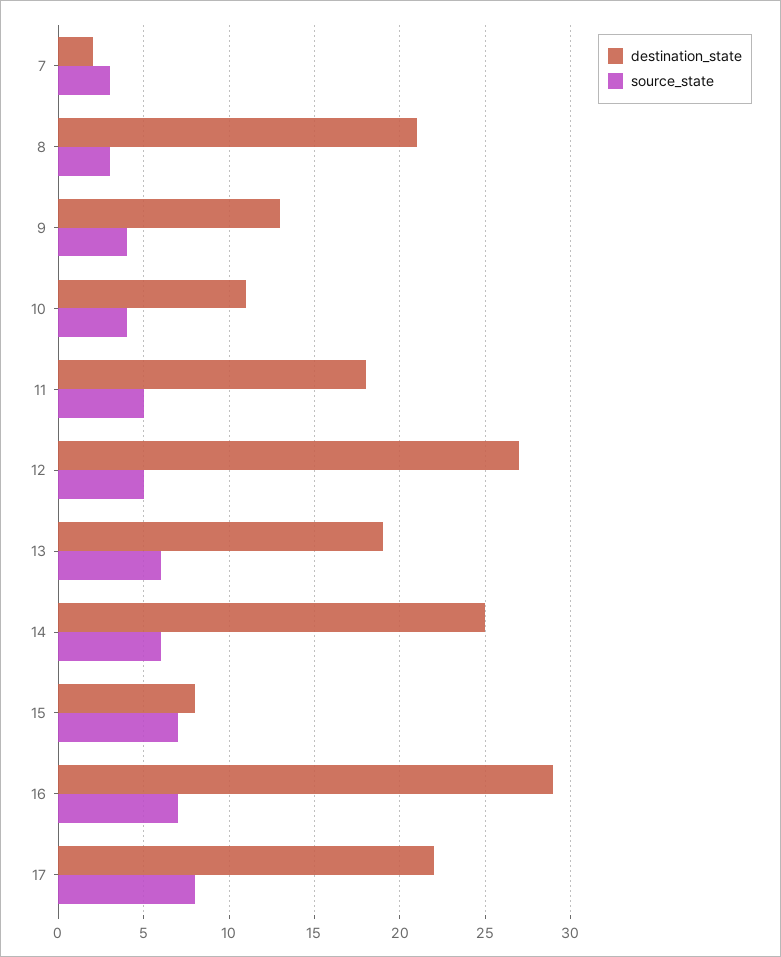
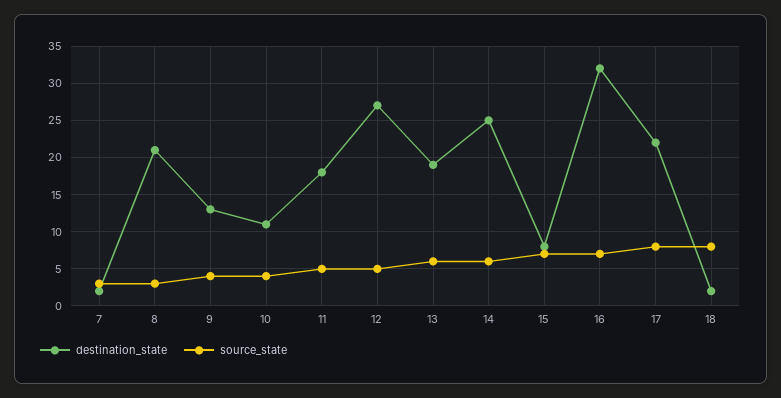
destination_state, 16: 29 -> 32
destination_state, 18: none -> 2
source_state, 18: none -> 8

